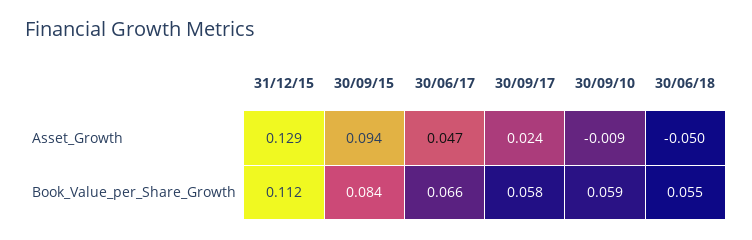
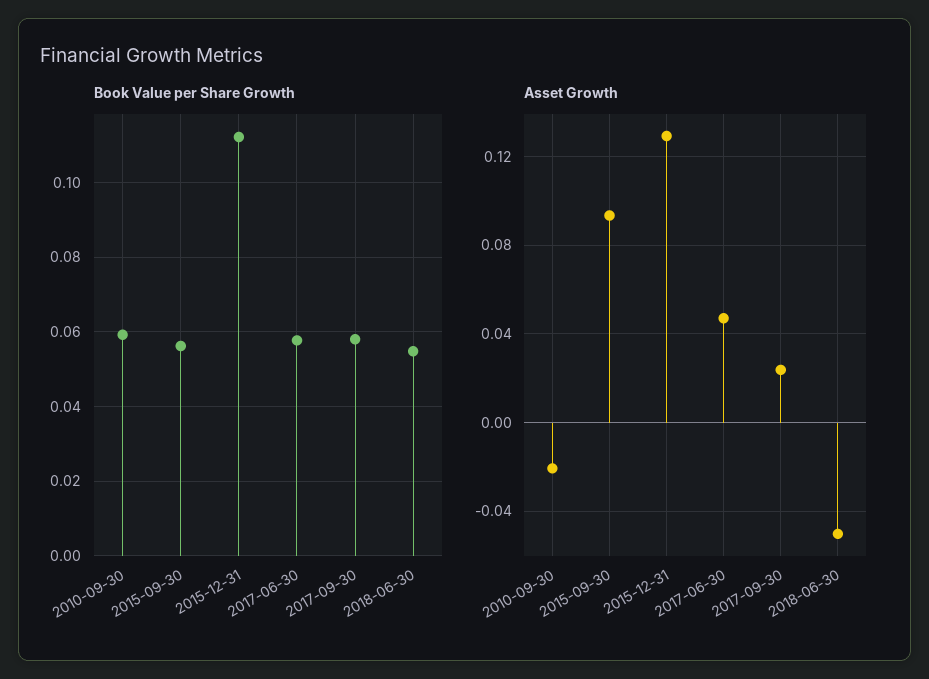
Asset_Growth, 30/09/10: -0.009 -> -0.02
Book_Value_per_Share_Growth, 30/09/15: 0.084 -> 0.056
Book_Value_per_Share_Growth, 30/06/17: 0.066 -> 0.058

